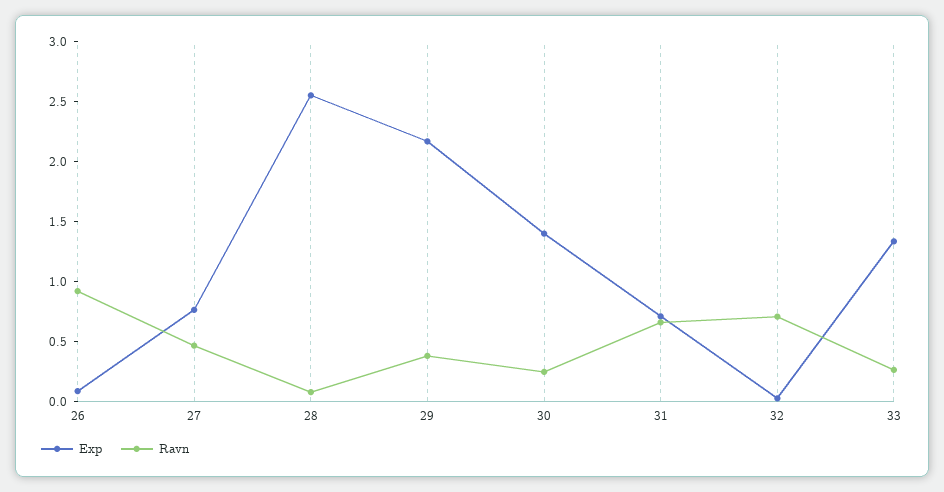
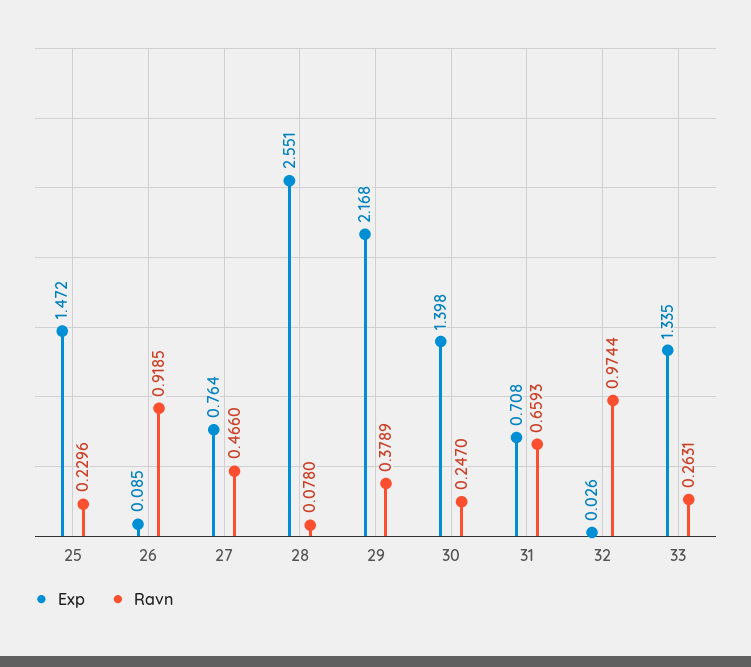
Ravn, 32: 0.7 -> 0.9744
Exp, 25: none -> 1.472
Ravn, 25: none -> 0.2296

